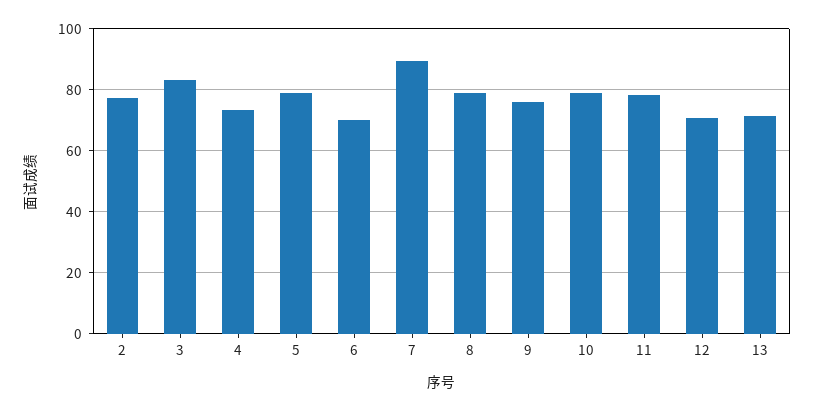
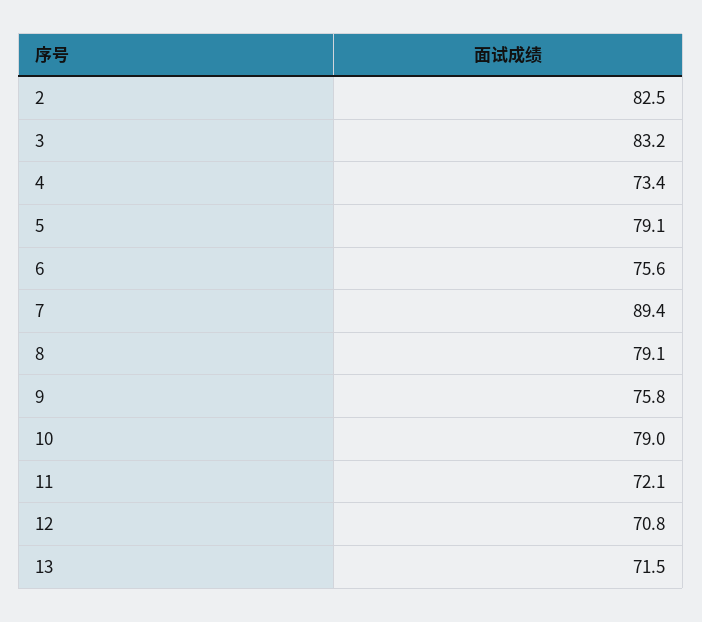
2: 78 -> 82.5
6: 70 -> 75.6
11: 78 -> 72.1

